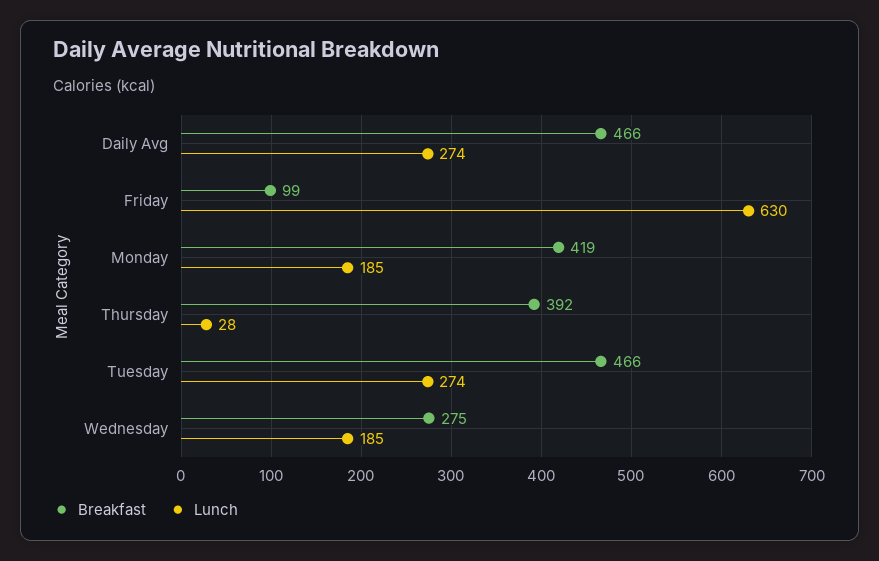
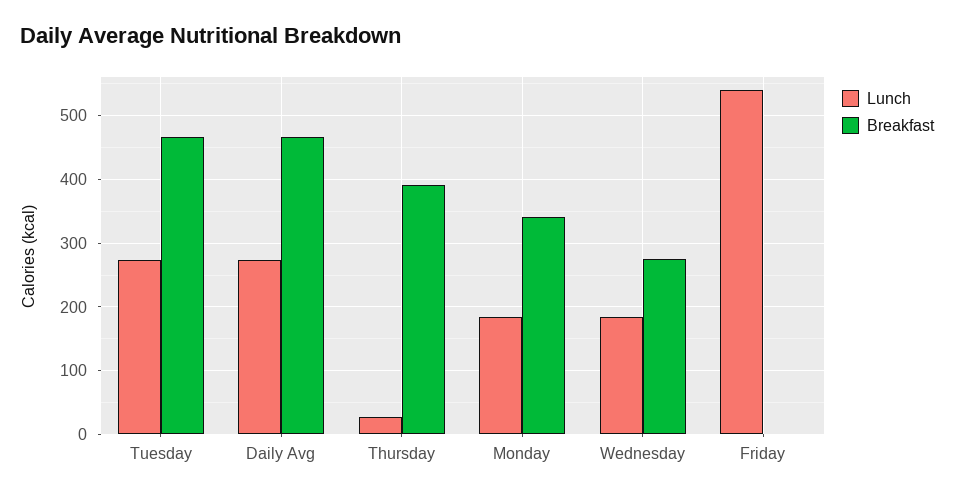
Breakfast, Friday: 99 -> 0
Lunch, Friday: 630 -> 540
Breakfast, Monday: 419 -> 340

